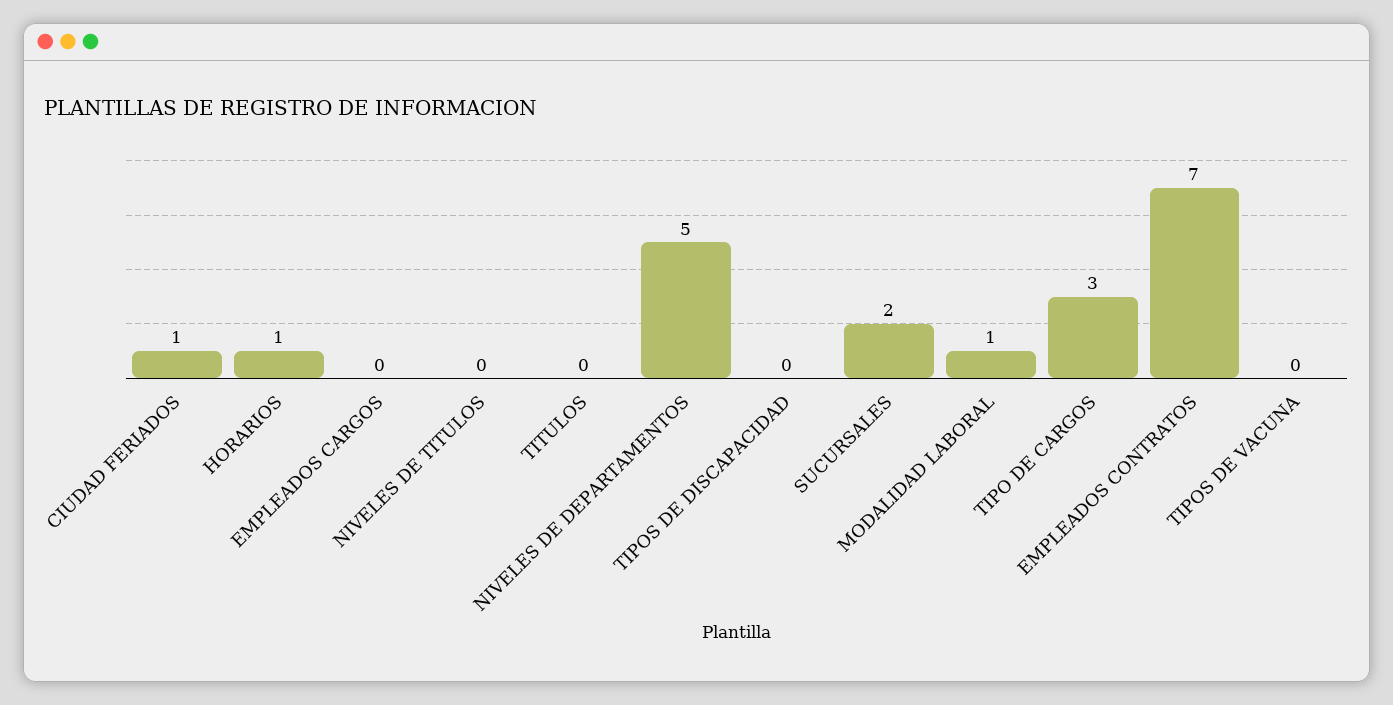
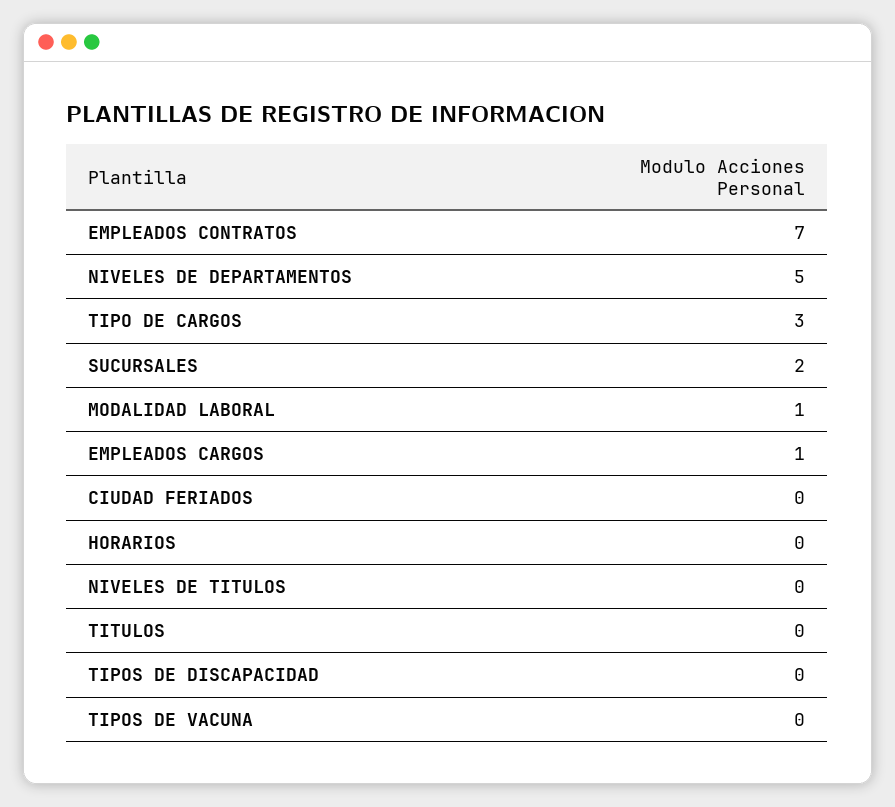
CIUDAD FERIADOS: 1 -> 0
HORARIOS: 1 -> 0
EMPLEADOS CARGOS: 0 -> 1

